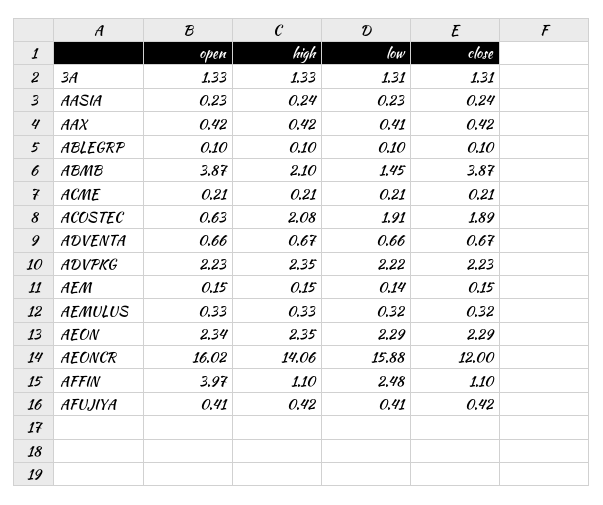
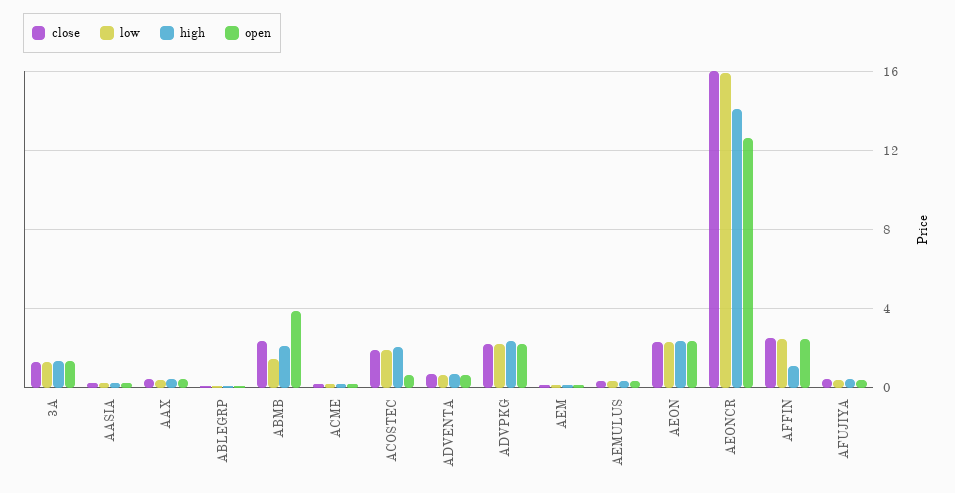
close, ABMB: 3.87 -> 2.5
open, AEONCR: 16.02 -> 12.5
close, AEONCR: 12 -> 16
open, AFFIN: 3.97 -> 2.5
close, AFFIN: 1.1 -> 2.5

